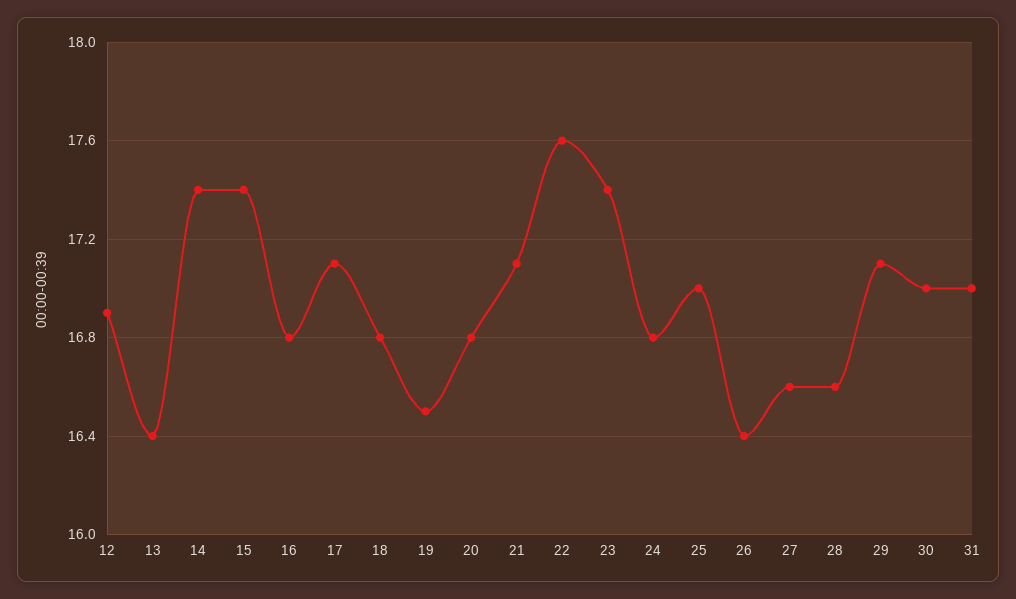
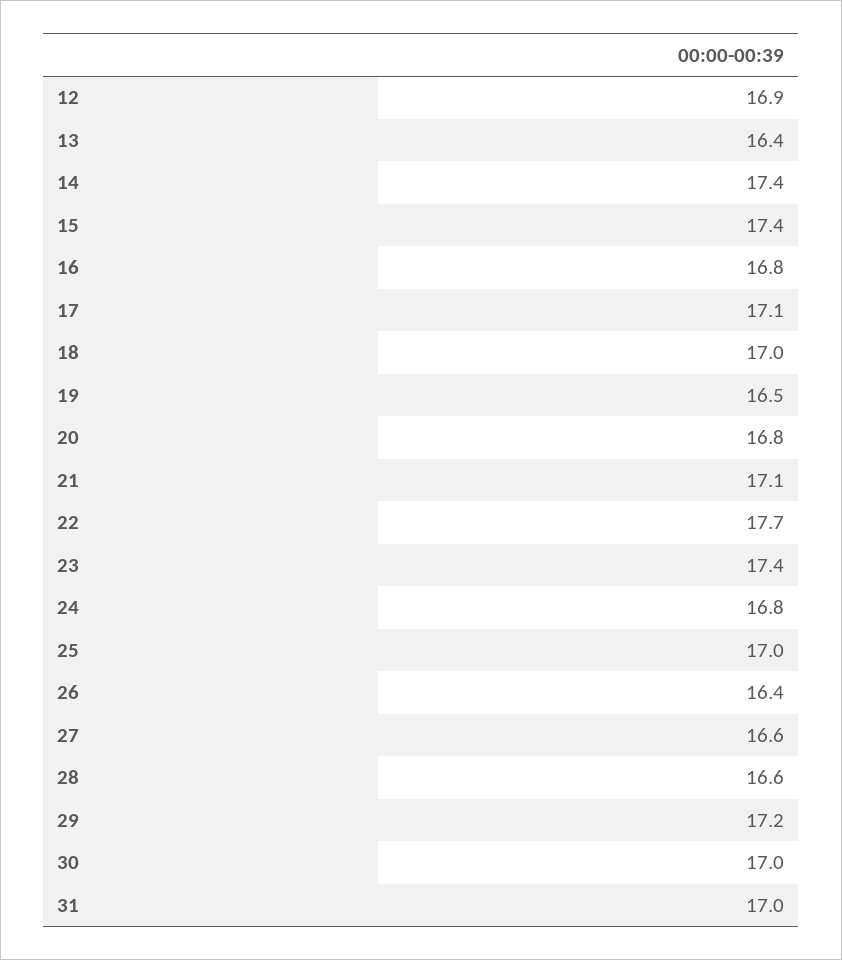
18: 16.8 -> 17
22: 17.6 -> 17.7
29: 17.1 -> 17.2

